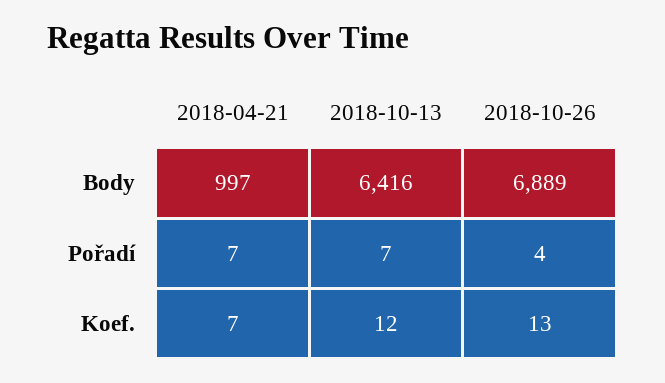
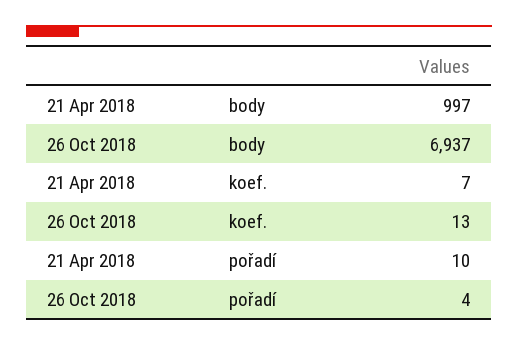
2018-10-13, Body: 6416 -> none
2018-10-26, Body: 6889 -> 6937
2018-04-21, Pořadí: 7 -> 10
2018-10-13, Pořadí: 7 -> none
2018-10-13, Koef.: 12 -> none

